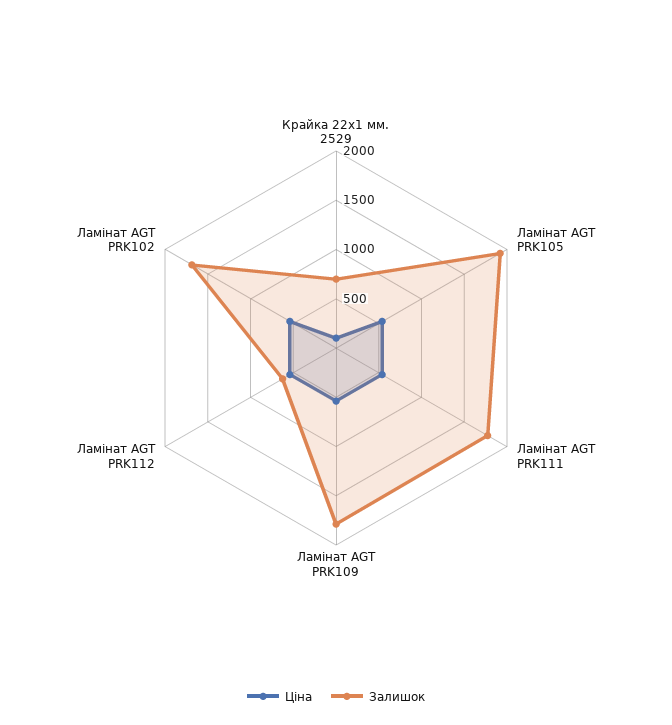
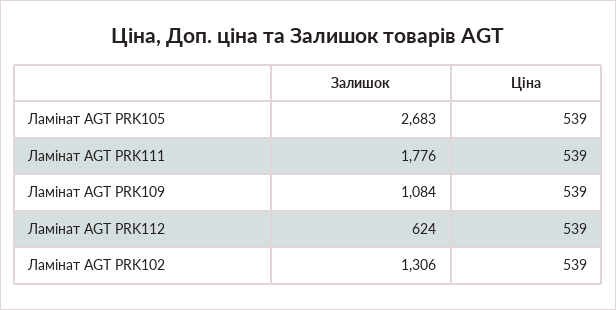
Ціна, Крайка 22x1 мм. 2529: 100 -> none
Залишок, Крайка 22x1 мм. 2529: 700 -> none
Залишок, Ламінат AGT PRK105: 1900 -> 2683
Залишок, Ламінат AGT PRK109: 1800 -> 1084
Залишок, Ламінат AGT PRK102: 1700 -> 1306

